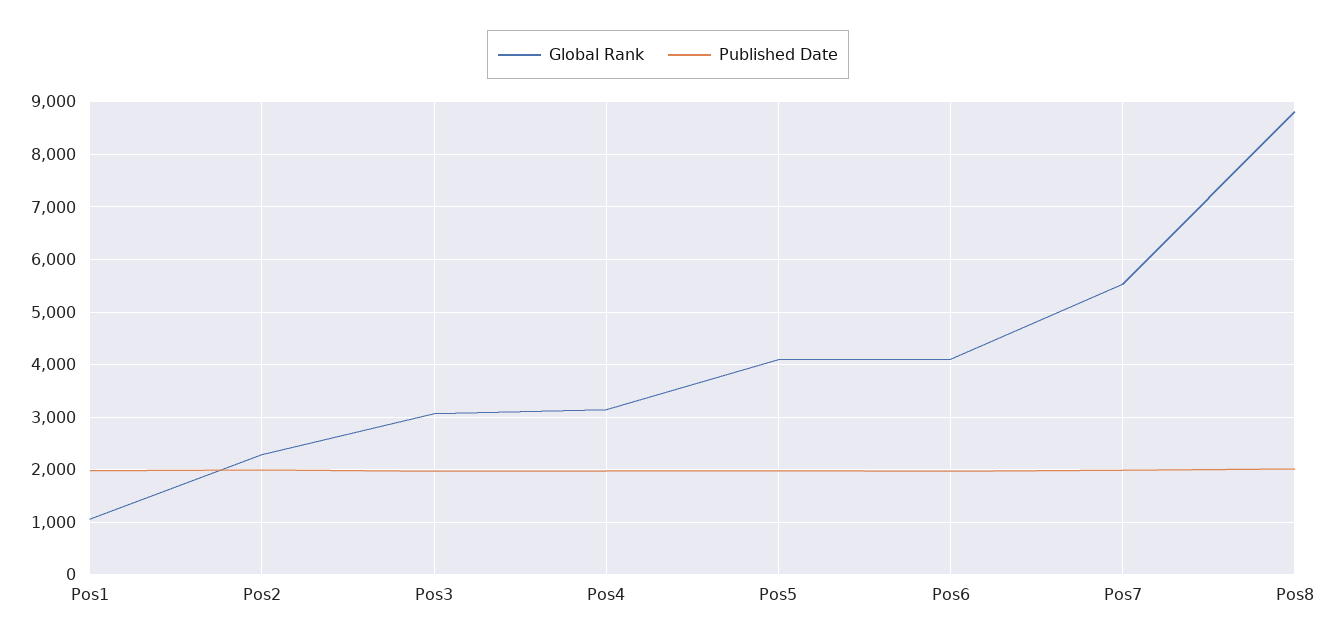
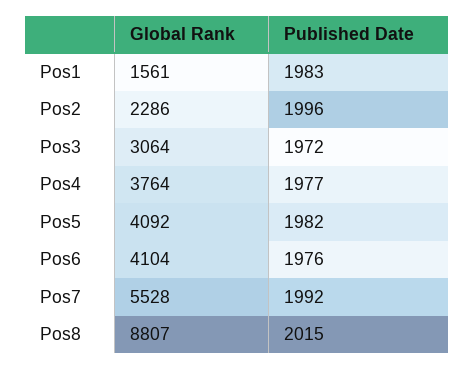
Global Rank, Pos1: 1000 -> 1561
Global Rank, Pos4: 3200 -> 3764

